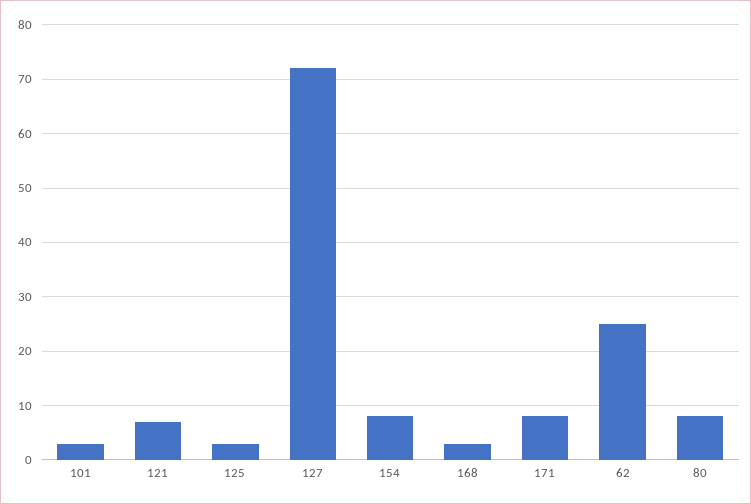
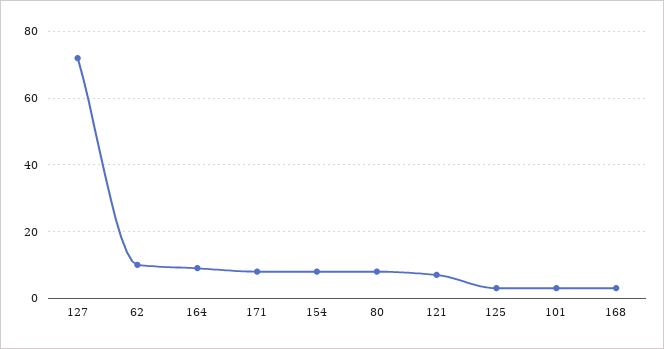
62: 25 -> 10
164: none -> 10

